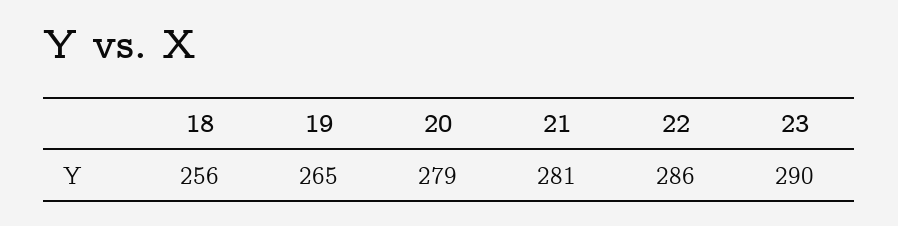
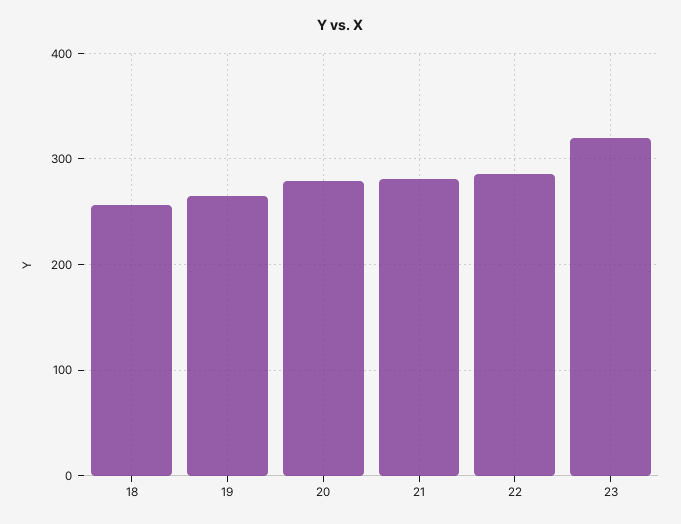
23: 290 -> 320

